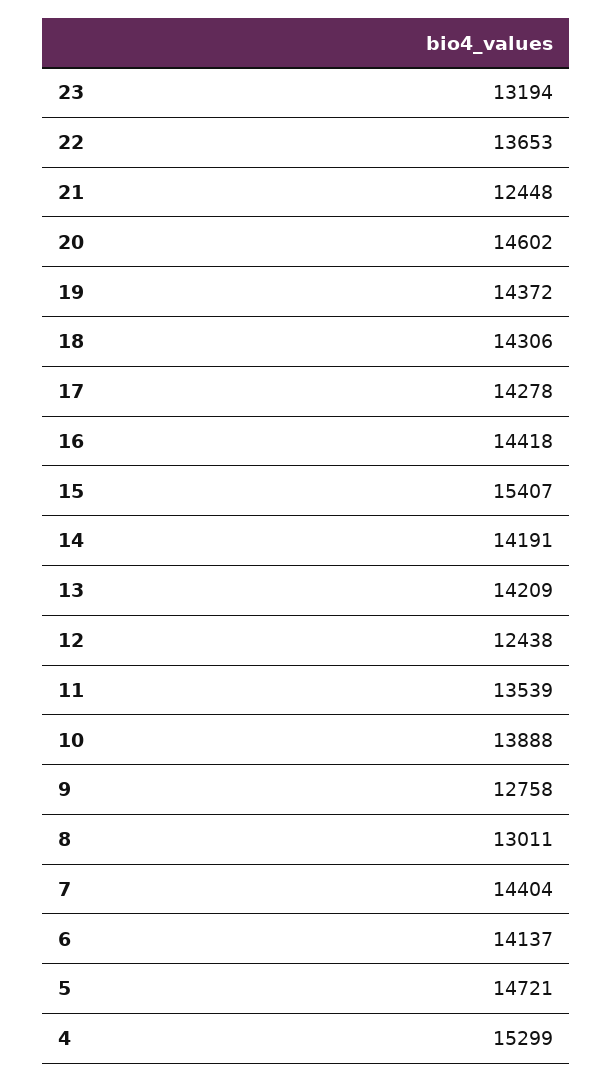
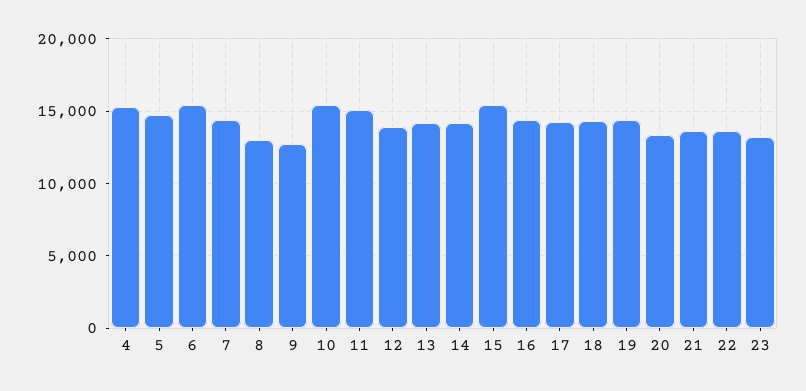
21: 12448 -> 13500
20: 14602 -> 13500
12: 12438 -> 14000
11: 13539 -> 15000
10: 13888 -> 15500
6: 14137 -> 15500

